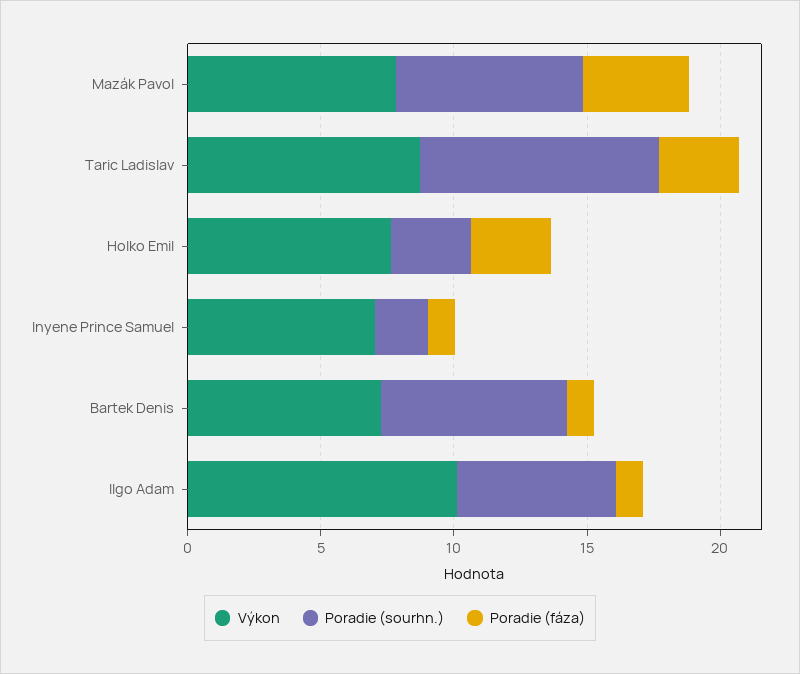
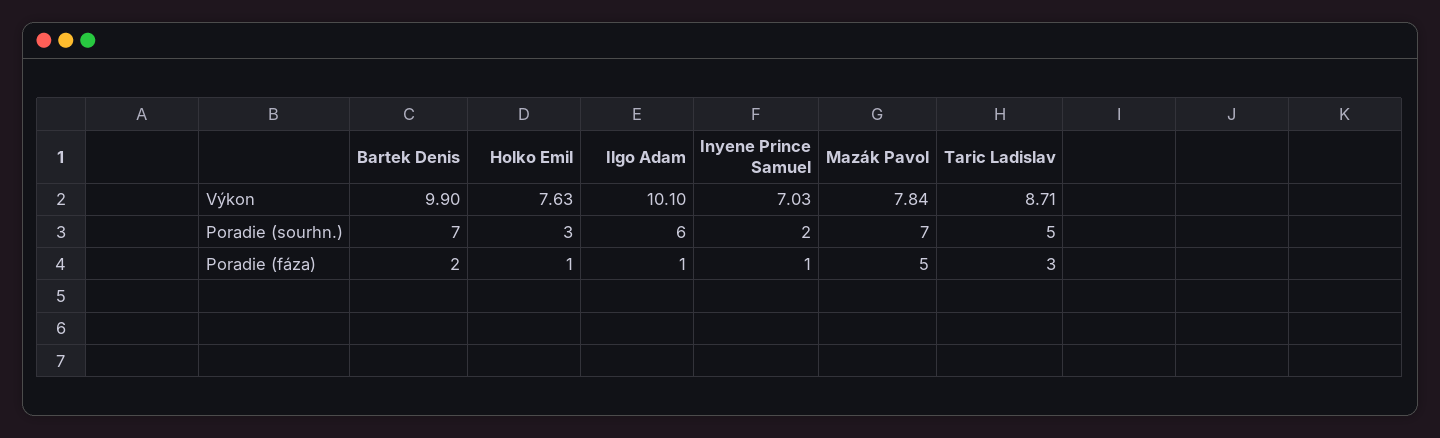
Poradie (fáza), Mazák Pavol: 4 -> 5
Poradie (sourhn.), Taric Ladislav: 9 -> 5
Poradie (fáza), Holko Emil: 3 -> 1
Výkon, Bartek Denis: 7 -> 9.9
Poradie (fáza), Bartek Denis: 1 -> 2

